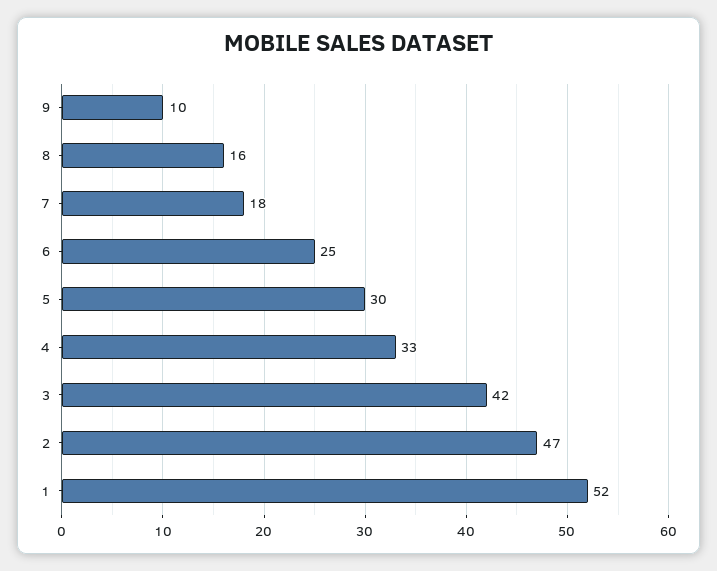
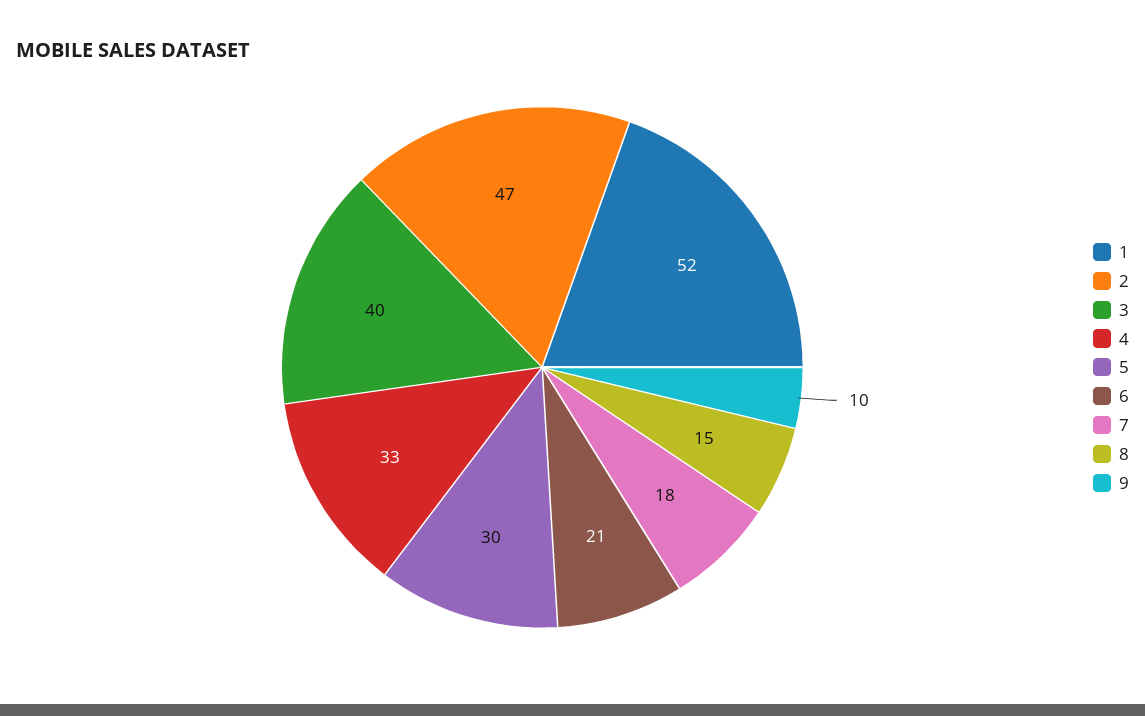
8: 16 -> 15
6: 25 -> 21
3: 42 -> 40

